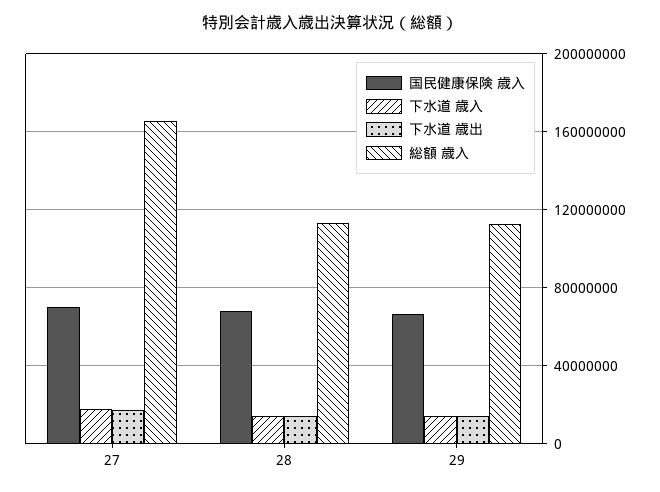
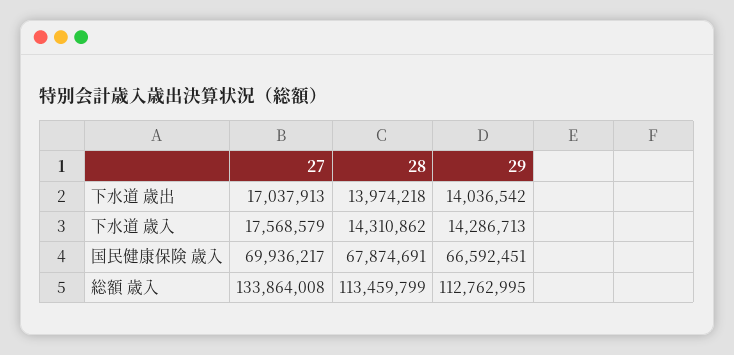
総額 歳入, 27: 165000000 -> 133864008

